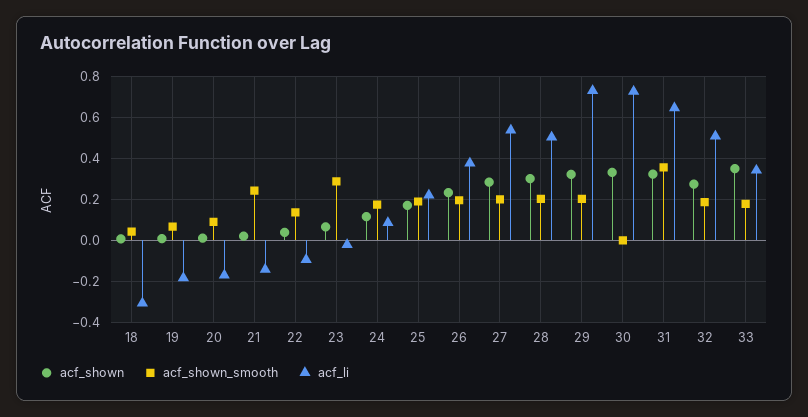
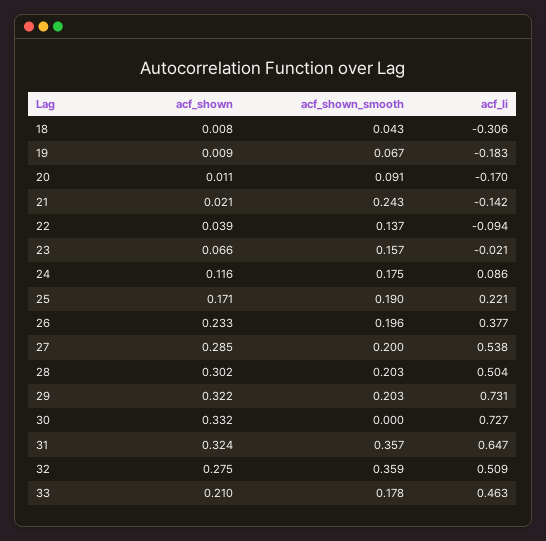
acf_shown_smooth, 23: 0.3 -> 0.157
acf_shown_smooth, 32: 0.2 -> 0.359
acf_shown, 33: 0.35 -> 0.21
acf_li, 33: 0.35 -> 0.463

